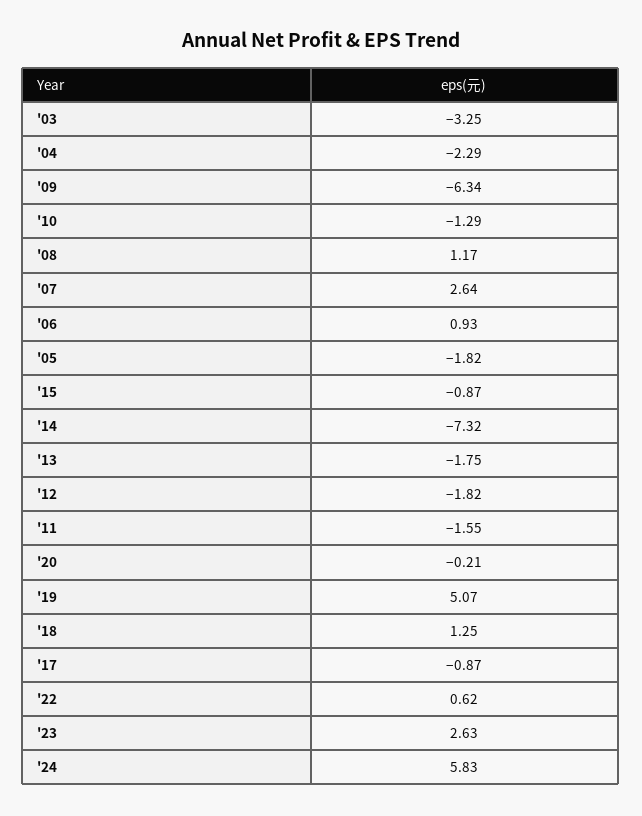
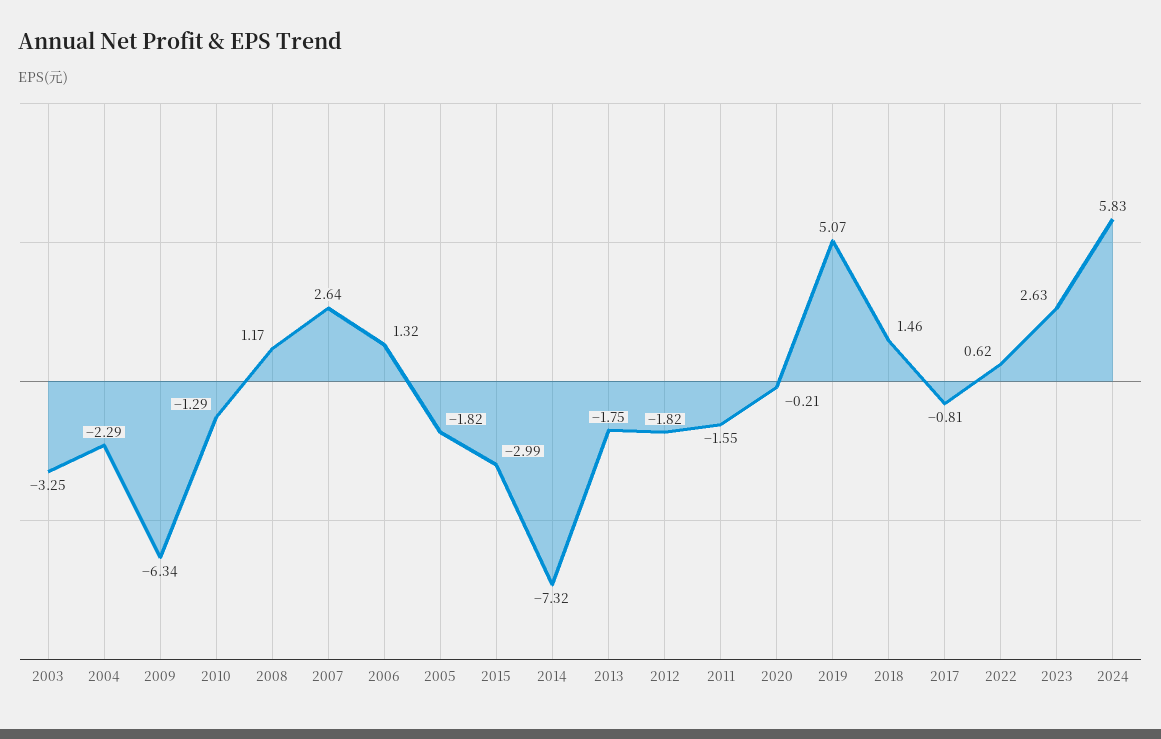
'06: 0.93 -> 1.32
'15: -0.87 -> -2.99
'18: 1.25 -> 1.46
'17: -0.87 -> -0.81

